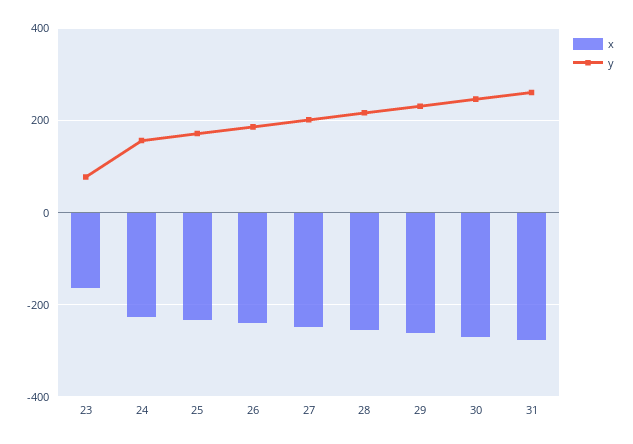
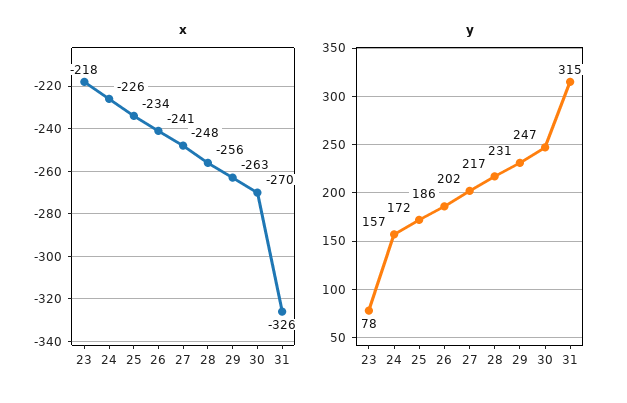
x, 23: -160 -> -218
x, 31: -280 -> -326
y, 31: 260 -> 315

